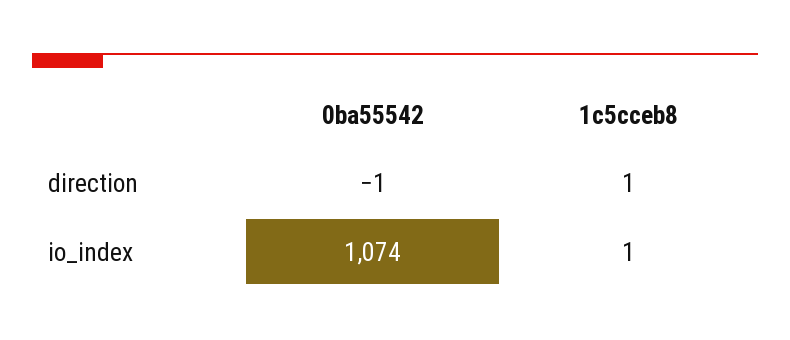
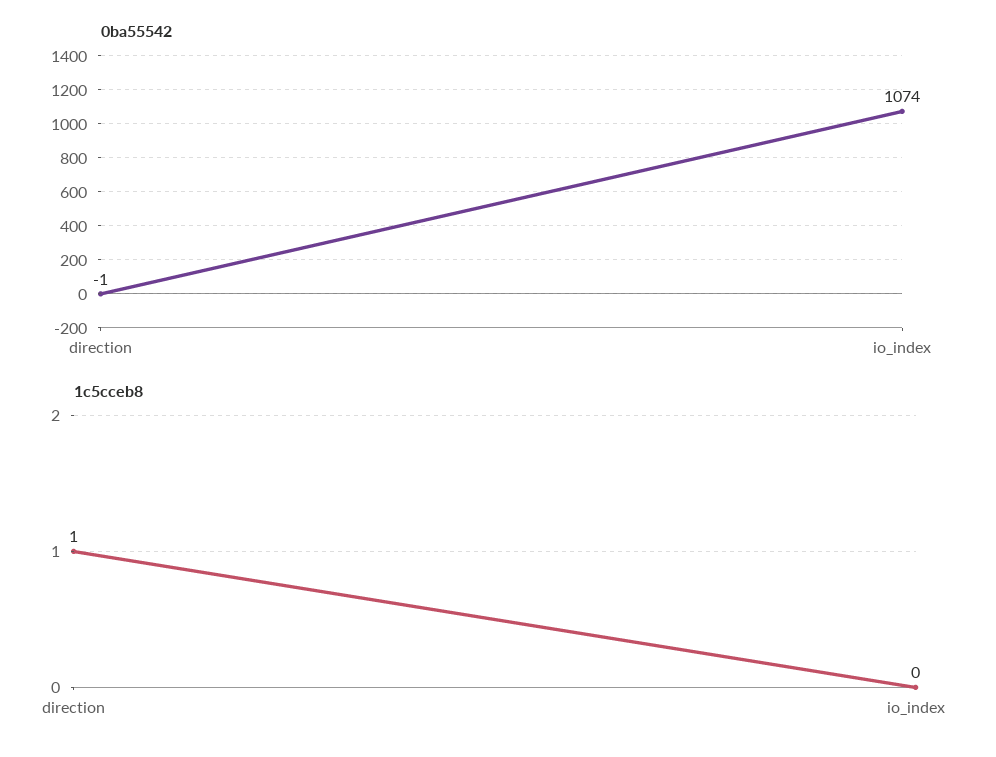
1c5cceb8, io_index: 1 -> 0

